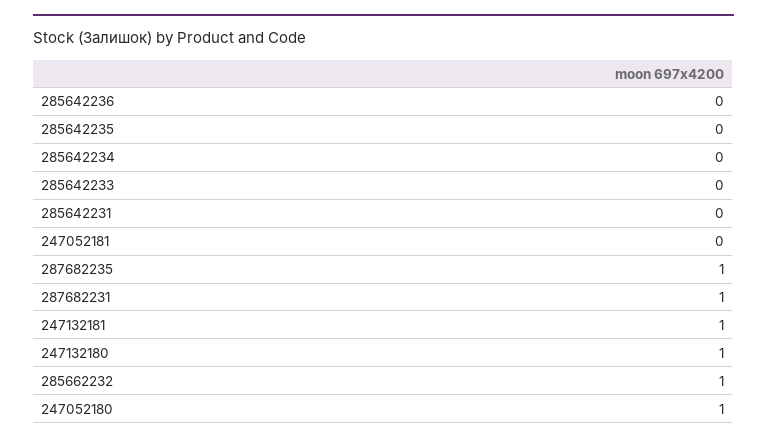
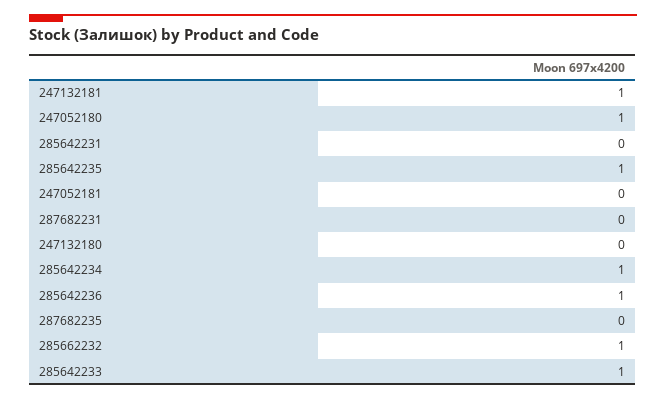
285642236: 0 -> 1
285642235: 0 -> 1
285642234: 0 -> 1
285642233: 0 -> 1
287682235: 1 -> 0
287682231: 1 -> 0
247132180: 1 -> 0

